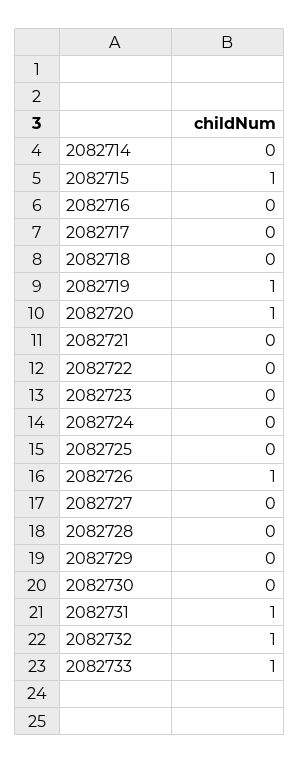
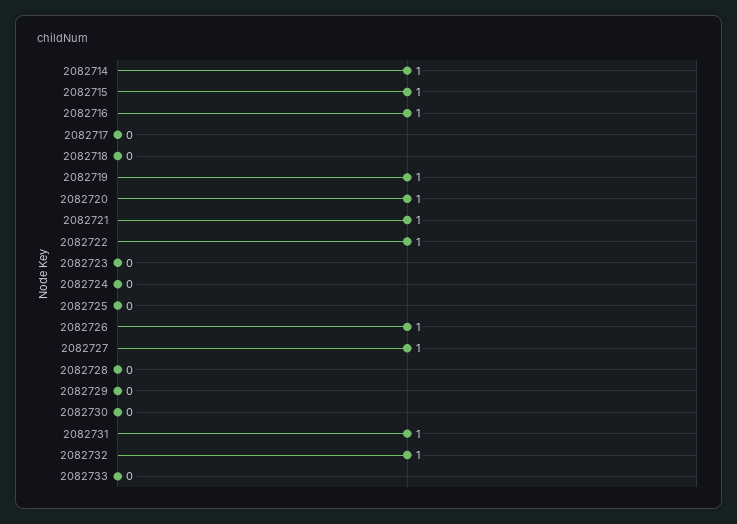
2082714: 0 -> 1
2082716: 0 -> 1
2082721: 0 -> 1
2082722: 0 -> 1
2082727: 0 -> 1
2082733: 1 -> 0

